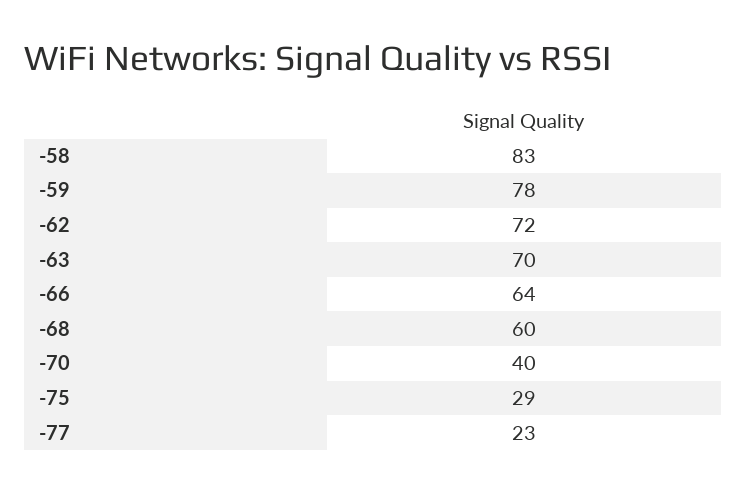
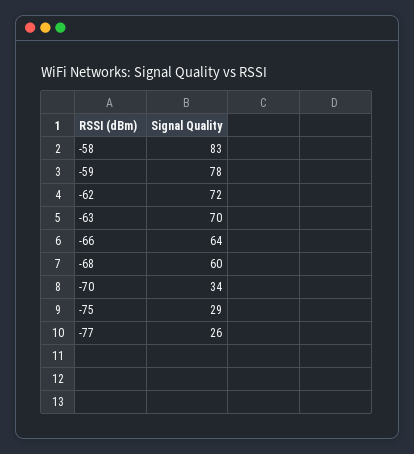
-70: 40 -> 34
-77: 23 -> 26

